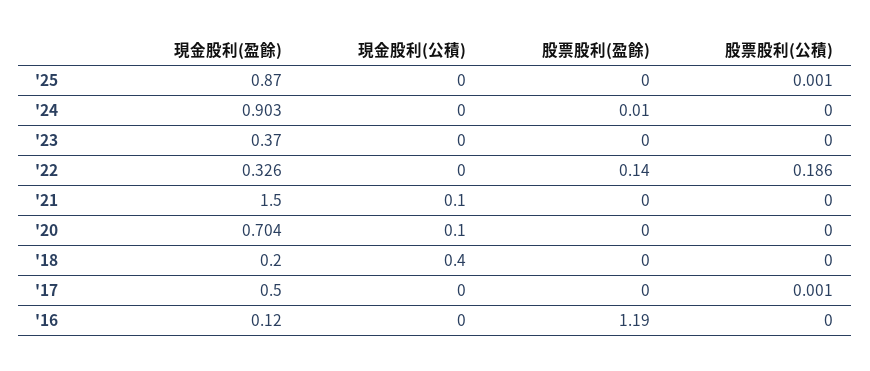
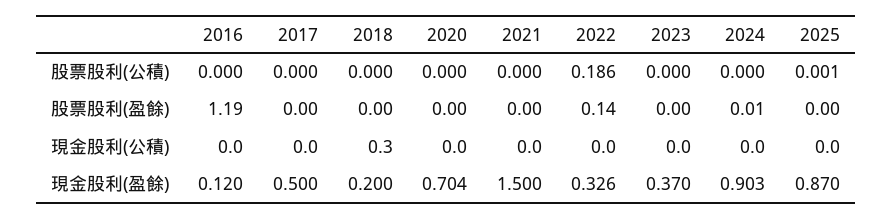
現金股利(公積), '21: 0.1 -> 0
現金股利(公積), '20: 0.1 -> 0
現金股利(公積), '18: 0.4 -> 0.3
股票股利(公積), '17: 0.001 -> 0

